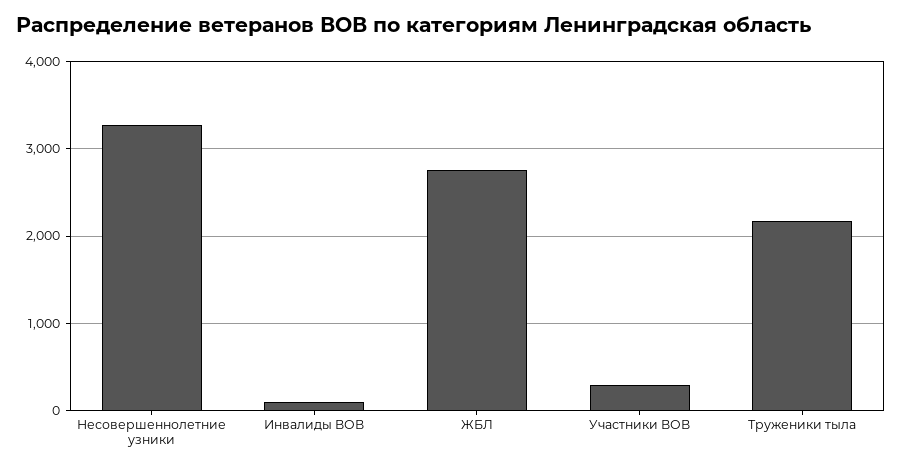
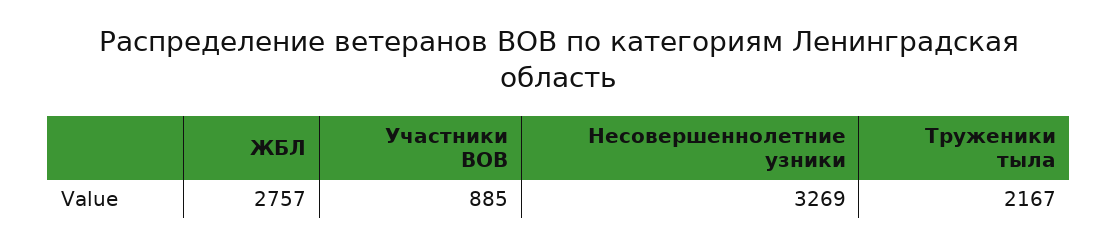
Инвалиды ВОВ: 100 -> none
Участники ВОВ: 300 -> 885

